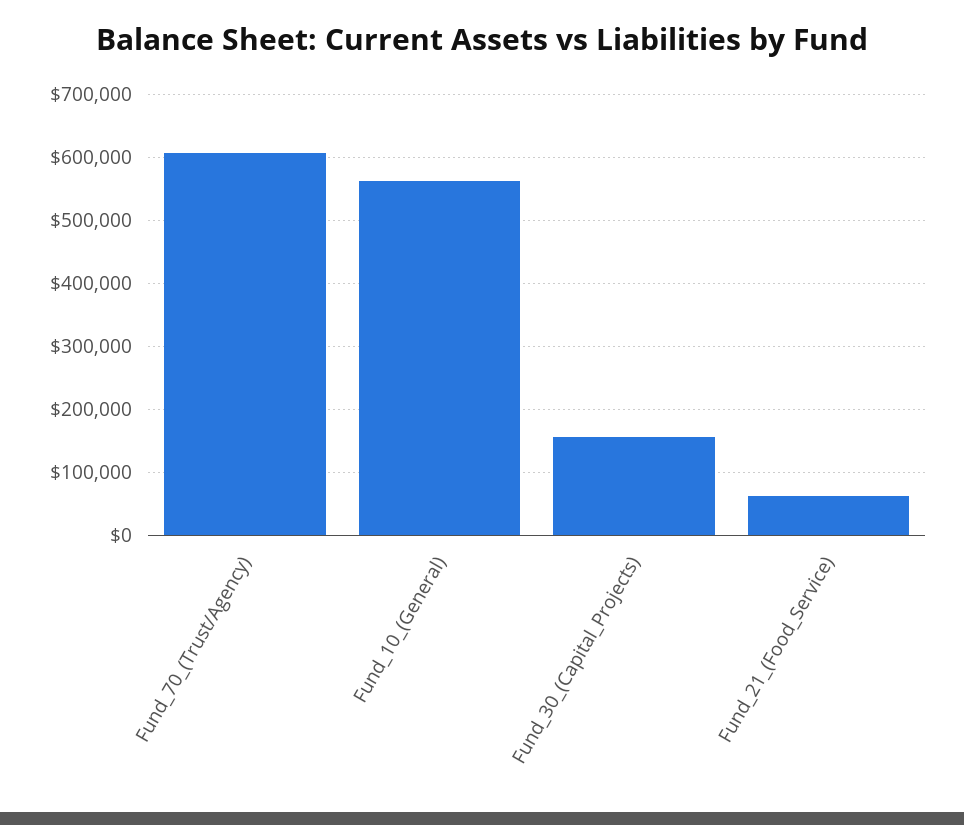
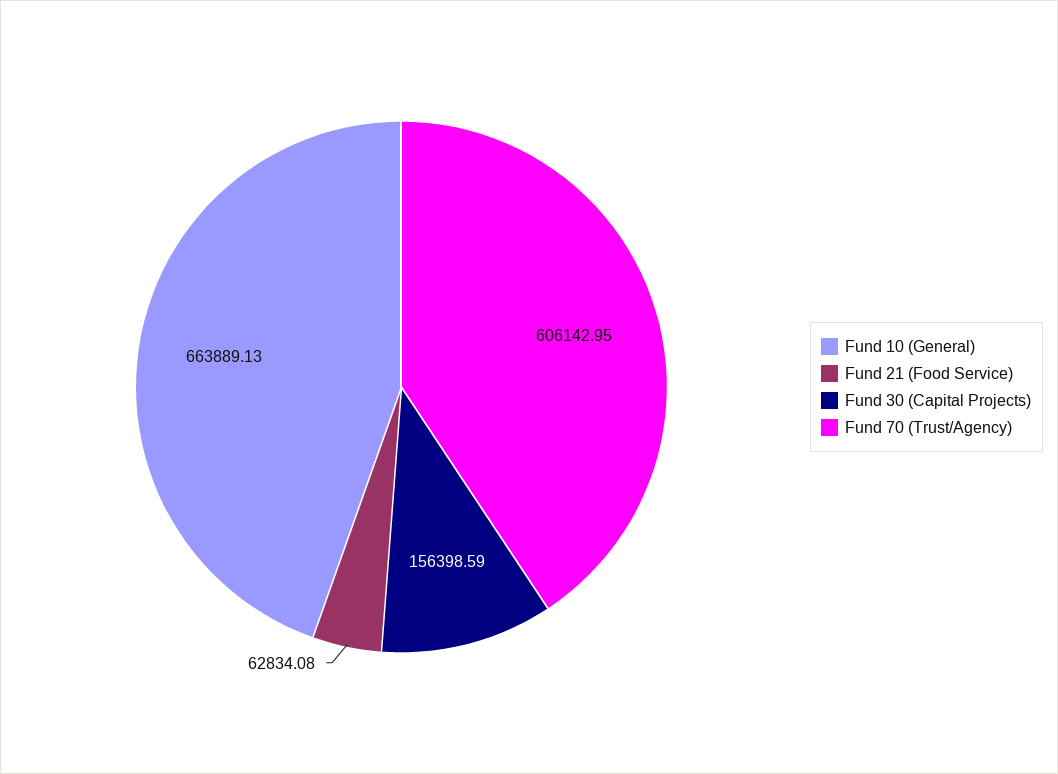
Fund_10_(General): 560000 -> 663889.13

